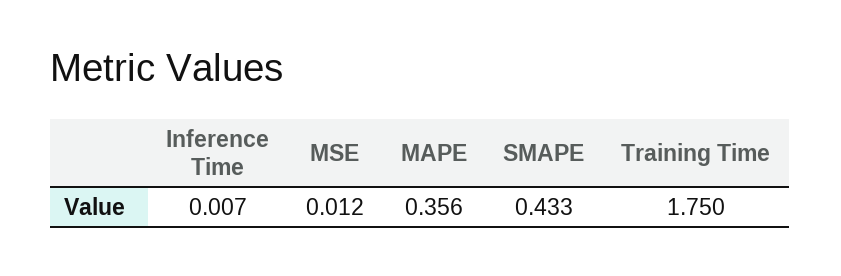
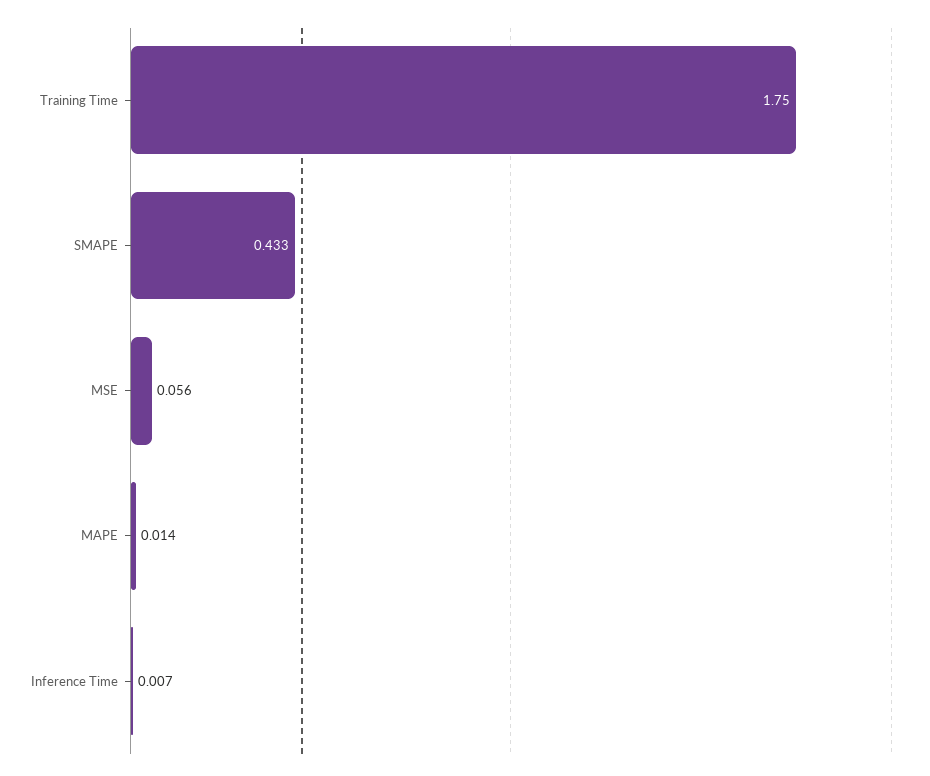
MSE: 0.012 -> 0.056
MAPE: 0.356 -> 0.014

